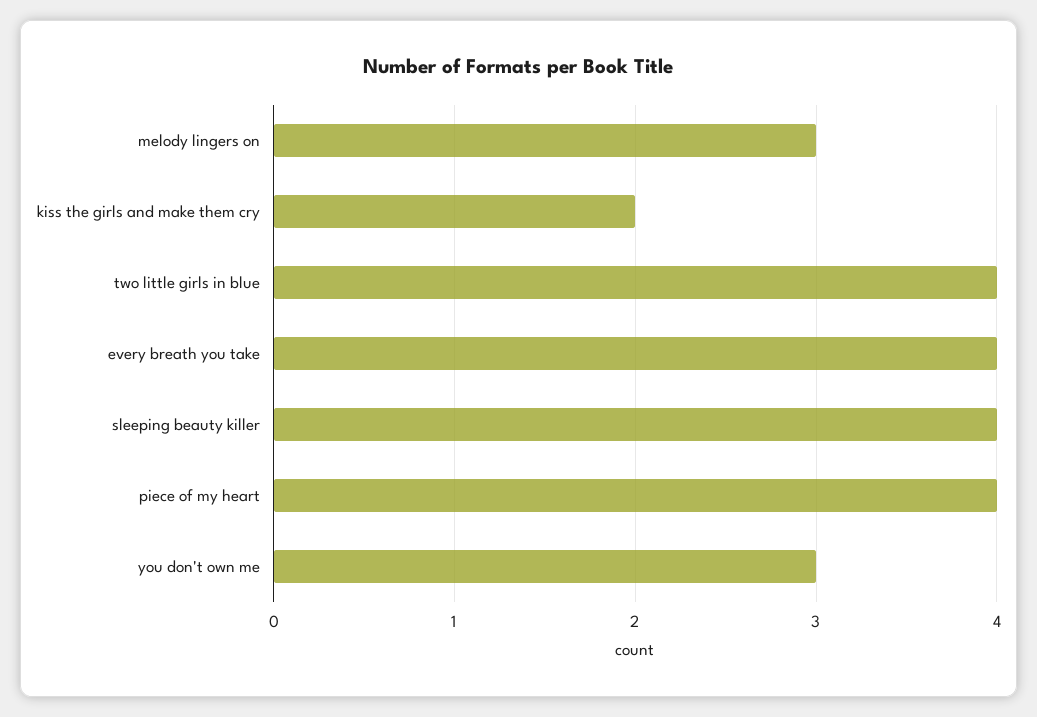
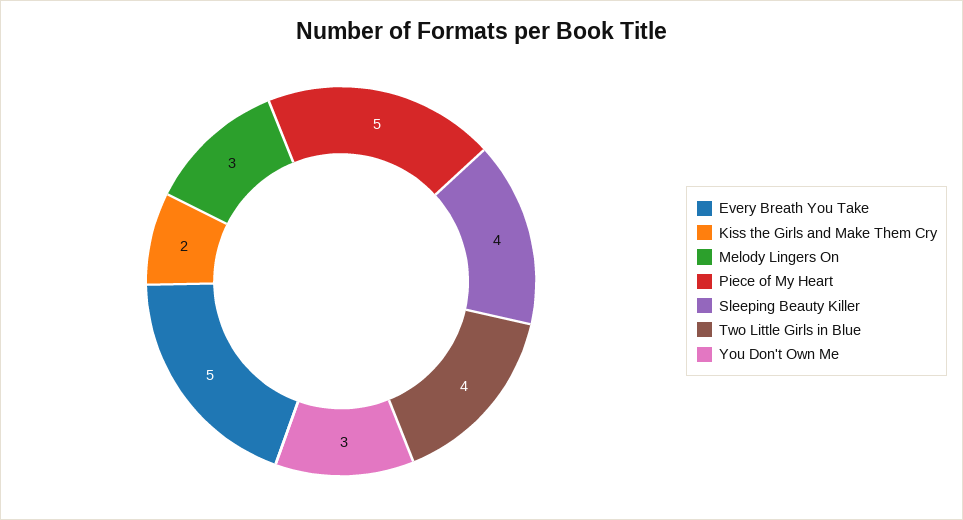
every breath you take: 4 -> 5
piece of my heart: 4 -> 5

